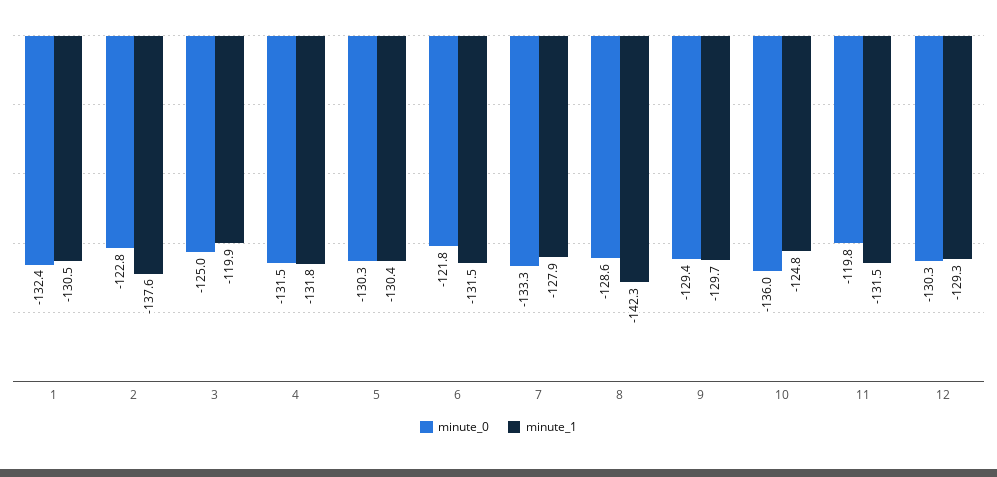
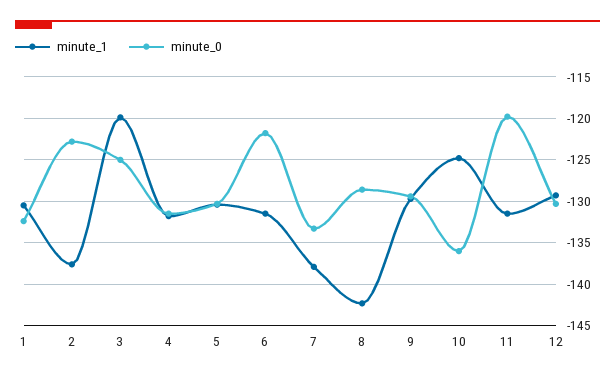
minute_1, 7: -127.9 -> -138

